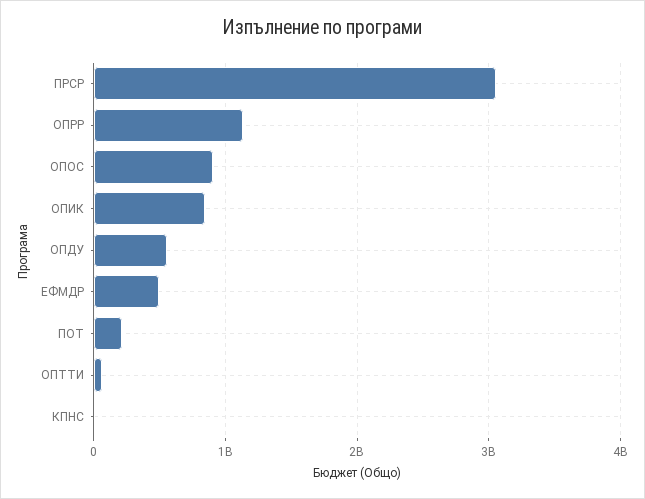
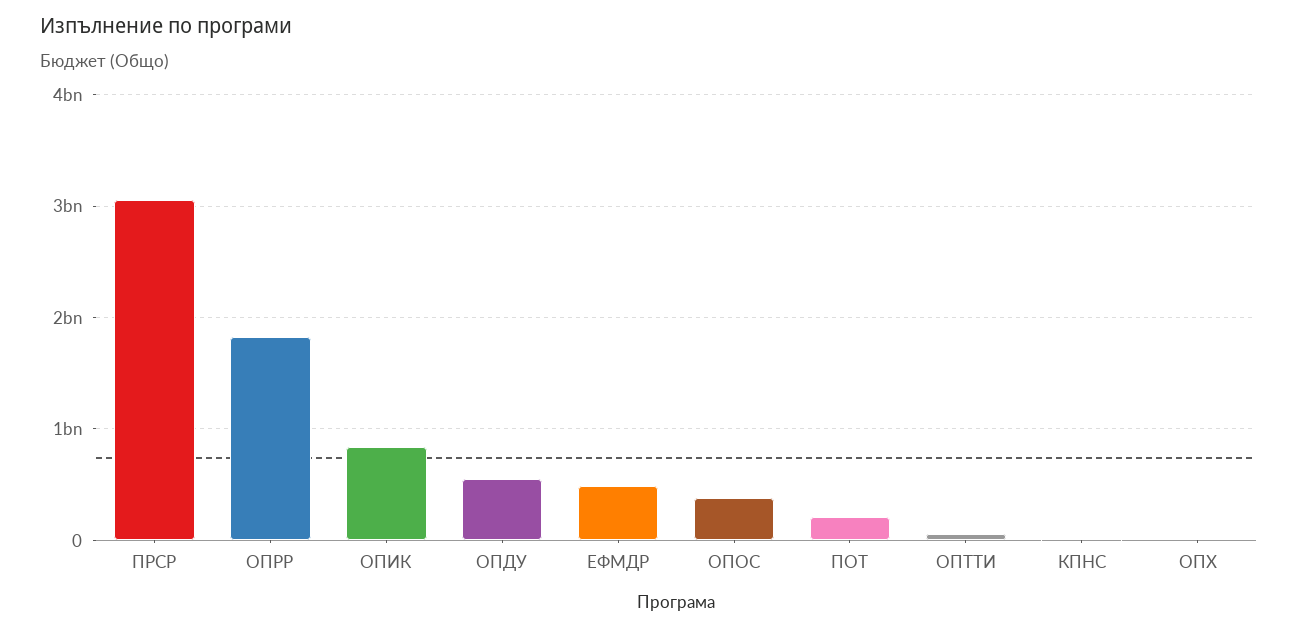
ОПРР: 1100000000 -> 1800000000
ОПОС: 900000000 -> 400000000
ОПХ: none -> 0

